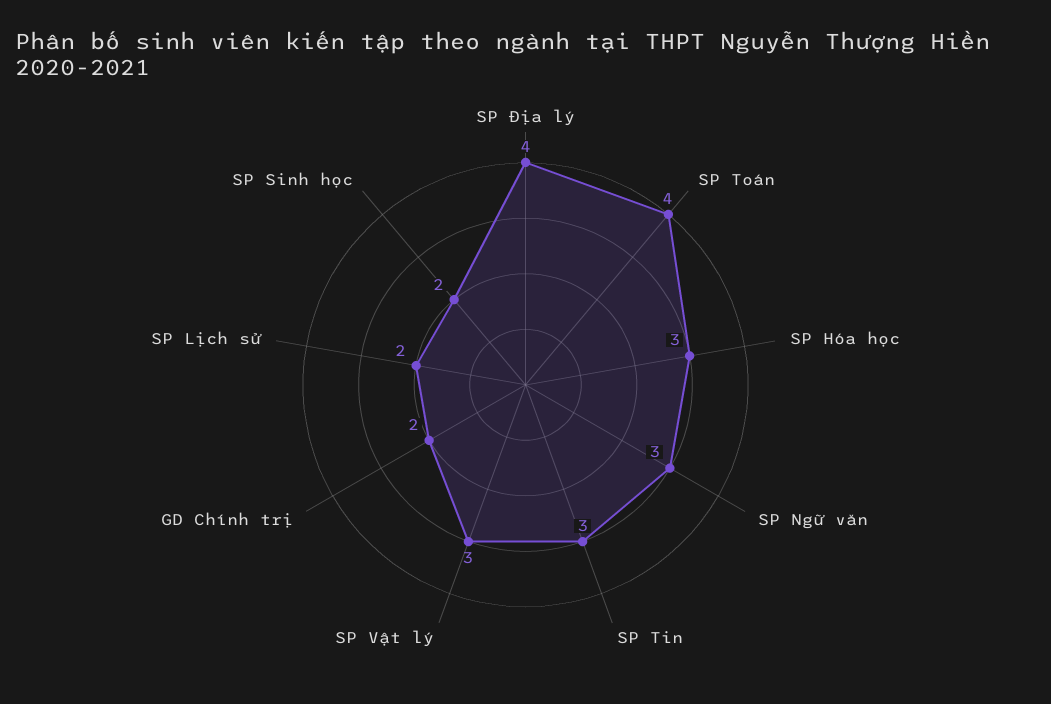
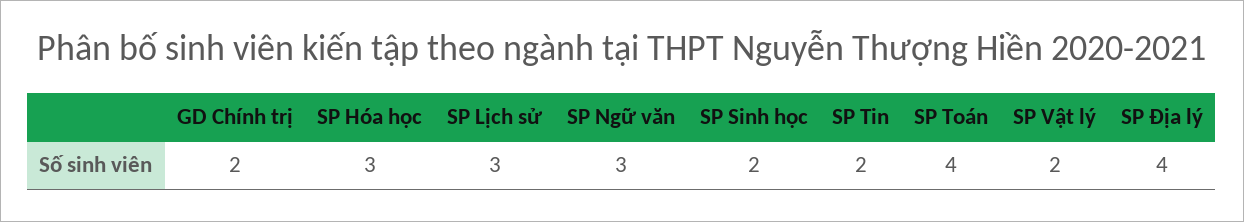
SP Tin: 3 -> 2
SP Vật lý: 3 -> 2
SP Lịch sử: 2 -> 3

